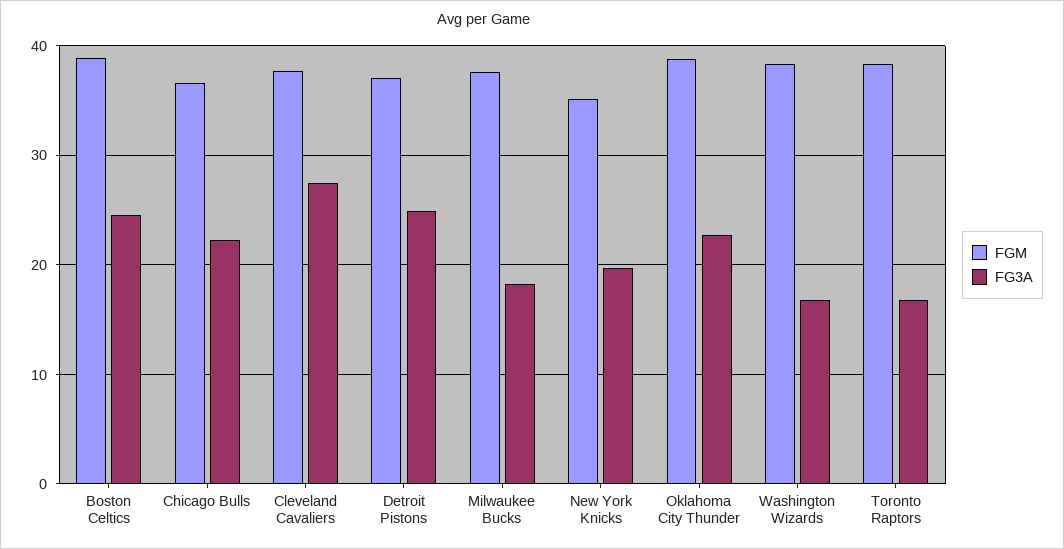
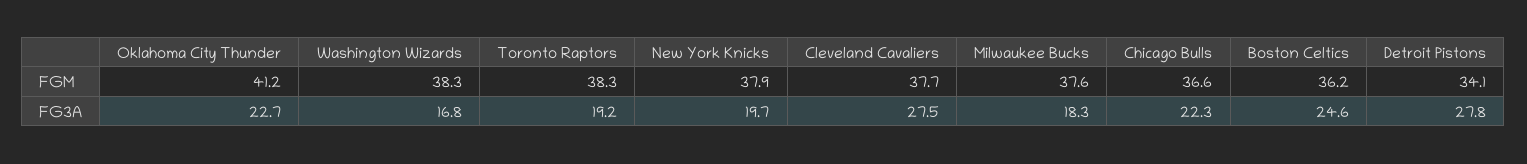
FGM, Boston Celtics: 39 -> 36.2
FGM, Detroit Pistons: 37 -> 34.1
FG3A, Detroit Pistons: 25 -> 27.8
FGM, New York Knicks: 35 -> 37.9
FGM, Oklahoma City Thunder: 39 -> 41.2
FG3A, Toronto Raptors: 17 -> 19.2

